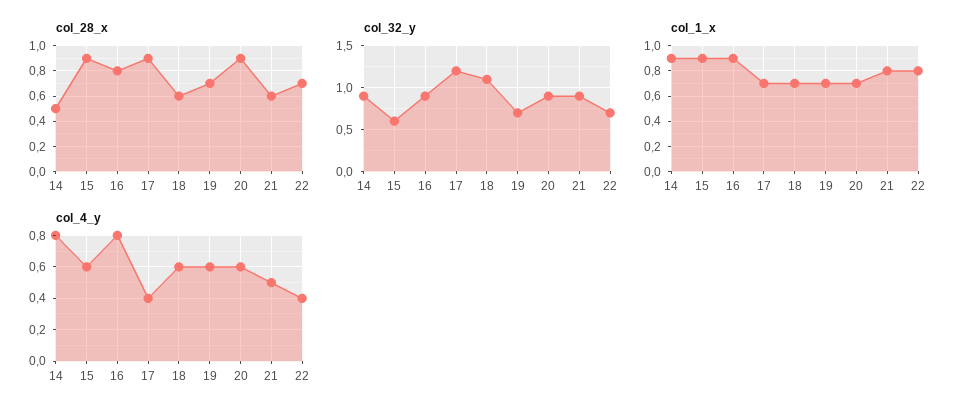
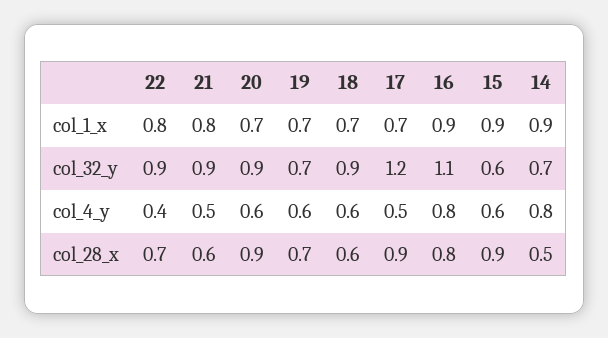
col_32_y, 14: 0.9 -> 0.7
col_32_y, 16: 0.9 -> 1.1
col_32_y, 18: 1.1 -> 0.9
col_32_y, 22: 0.7 -> 0.9
col_4_y, 17: 0.4 -> 0.5

